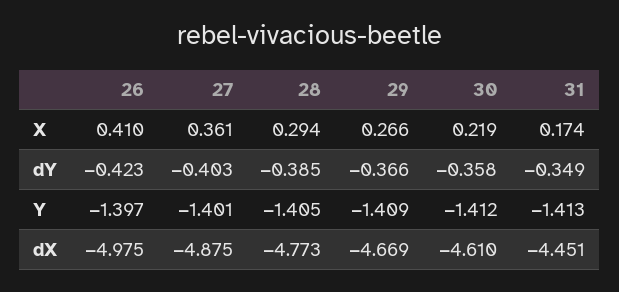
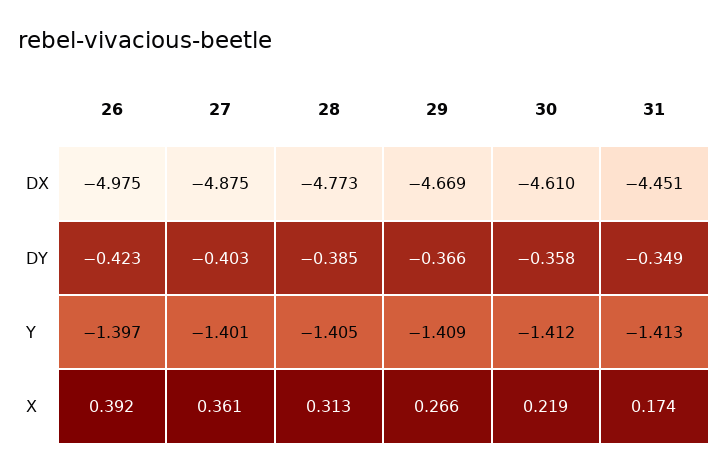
26, X: 0.41 -> 0.392
28, X: 0.294 -> 0.313

